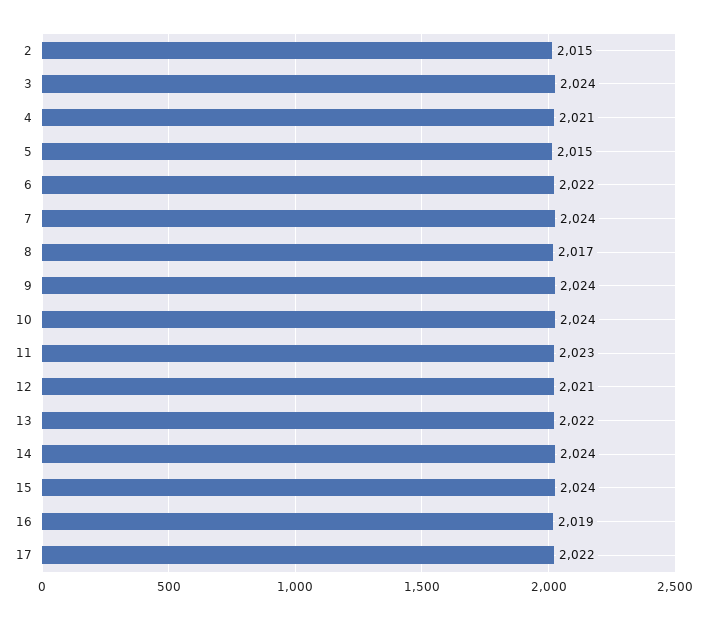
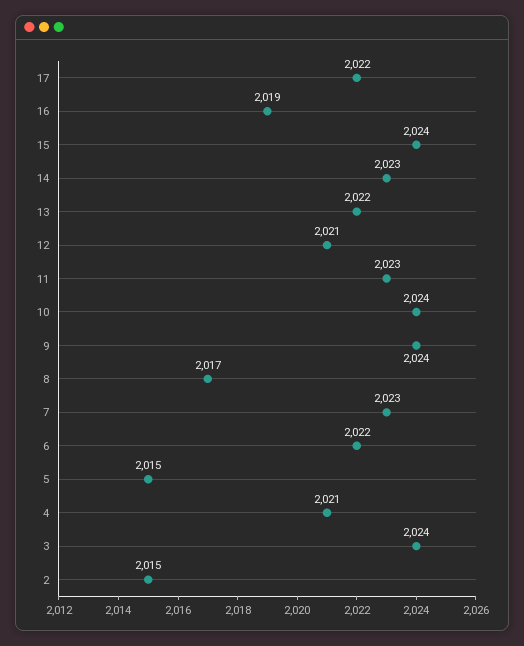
7: 2024 -> 2023
14: 2024 -> 2023

